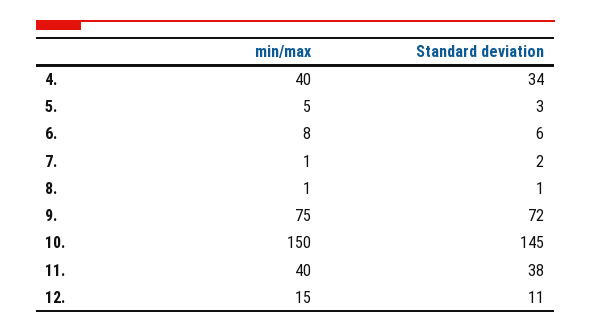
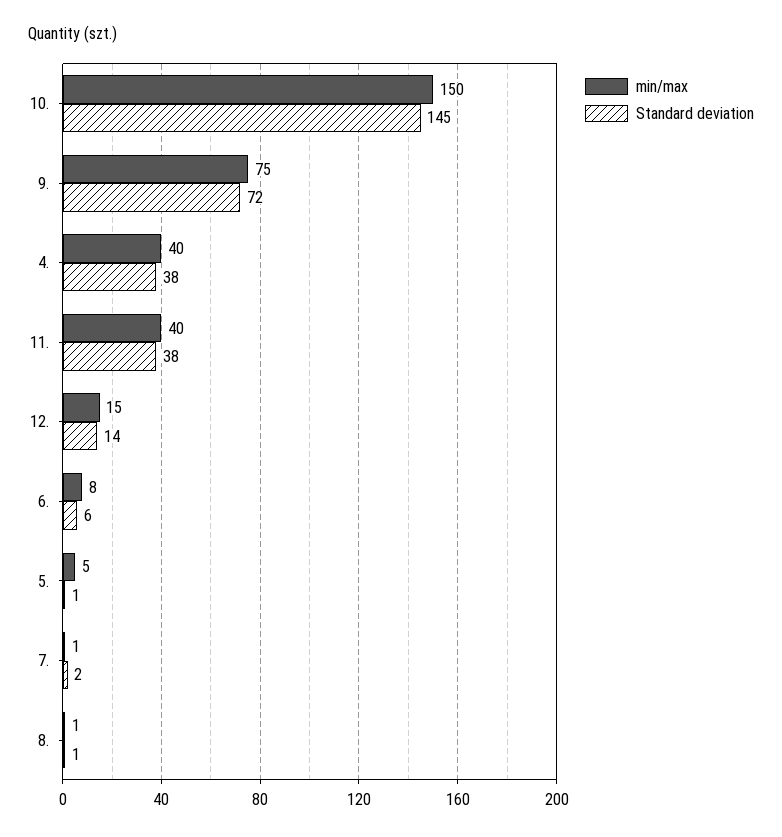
Standard deviation, 4.: 34 -> 38
Standard deviation, 5.: 3 -> 1
Standard deviation, 12.: 11 -> 14

